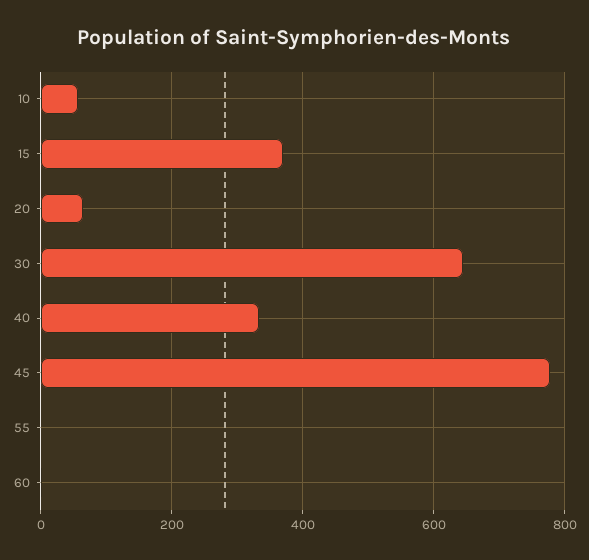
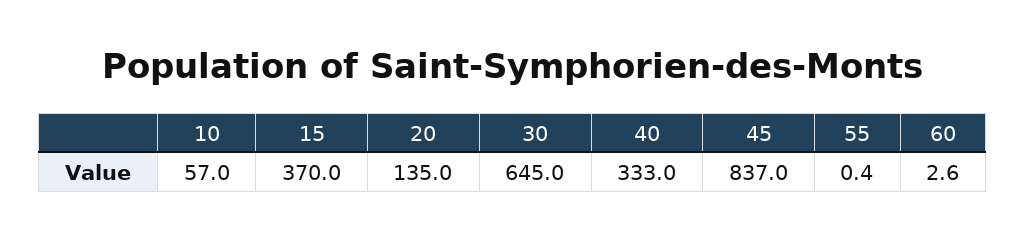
20: 60 -> 135
45: 780 -> 837

